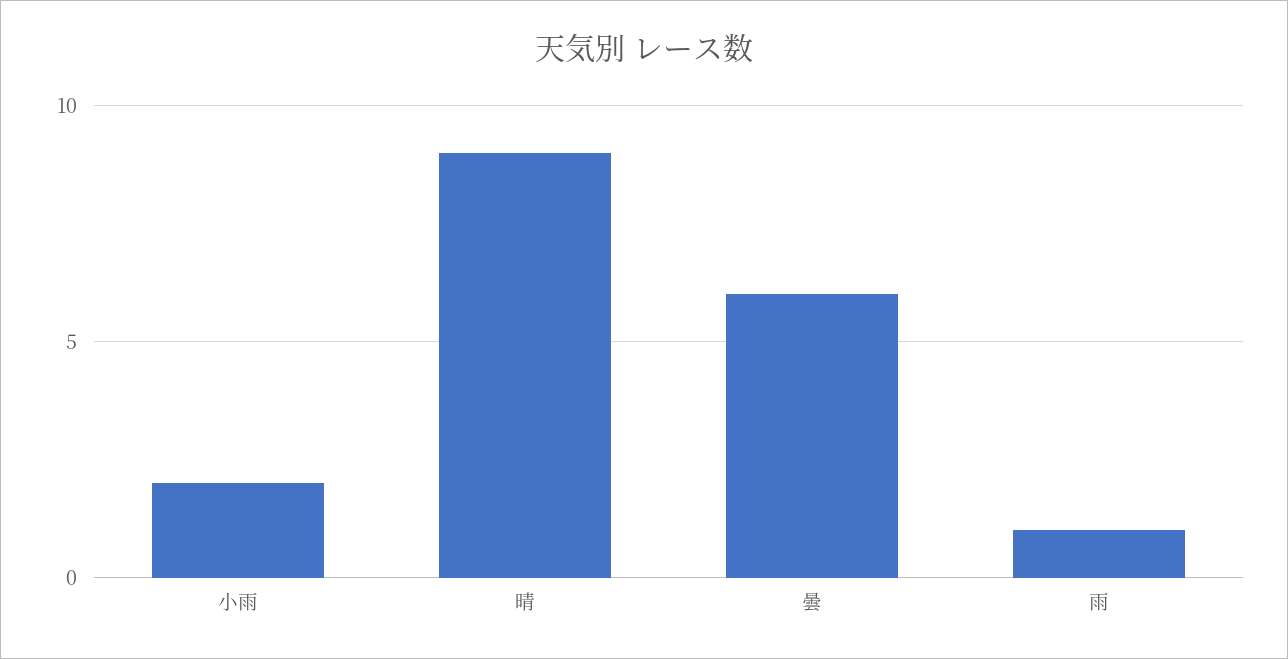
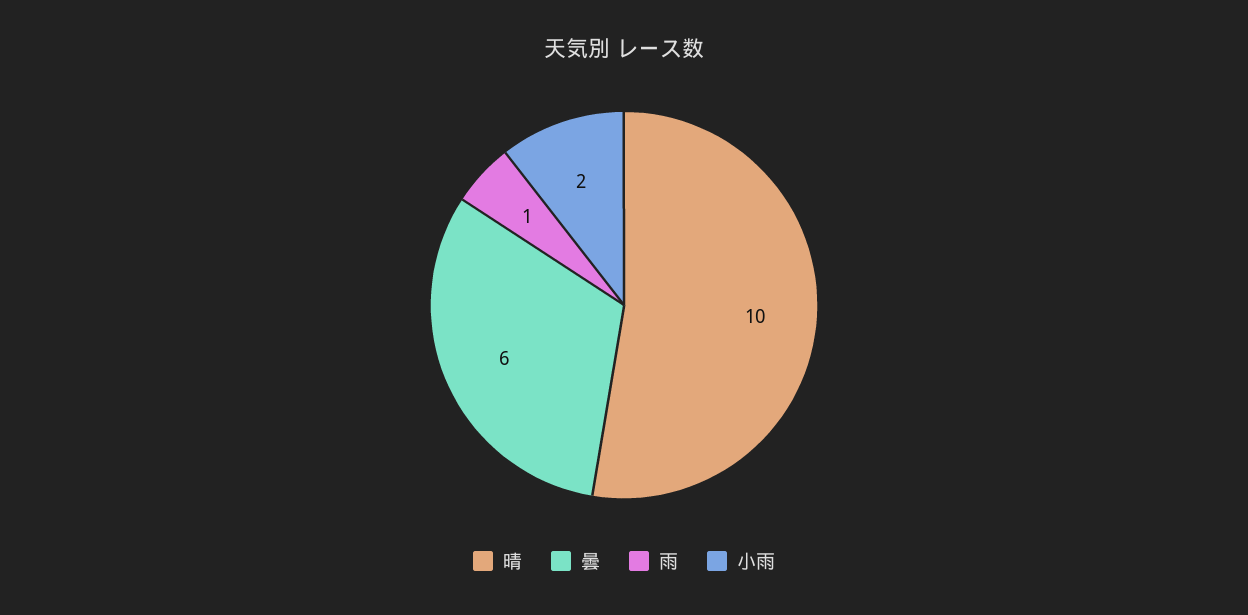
晴: 9 -> 10

